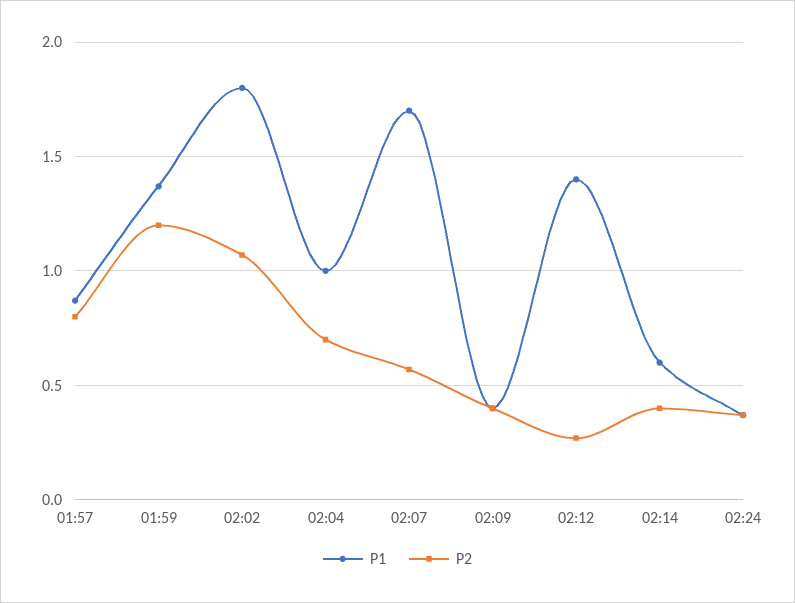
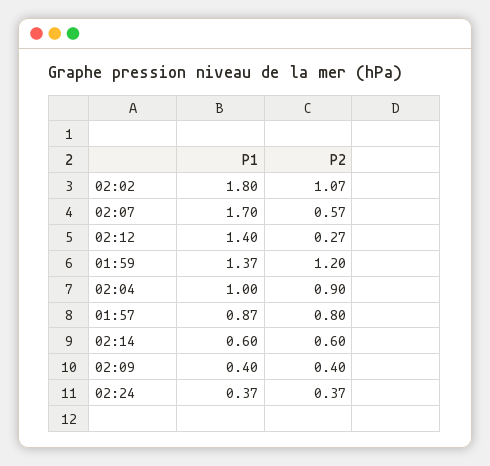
P2, 02:04: 0.7 -> 0.9
P2, 02:14: 0.4 -> 0.6

